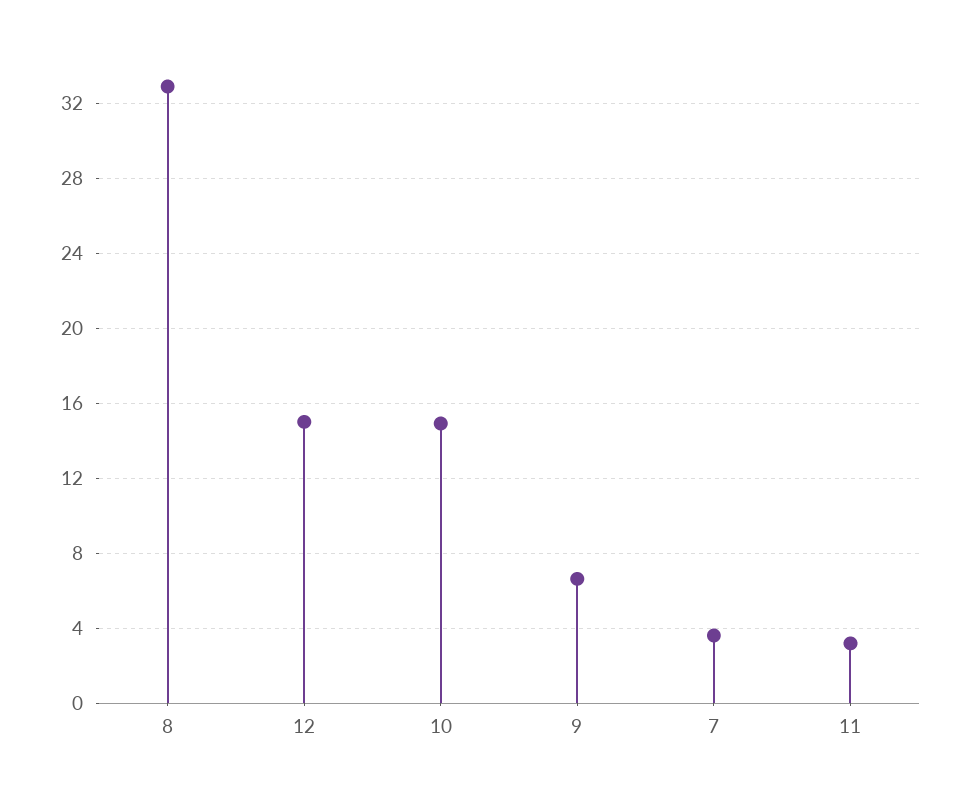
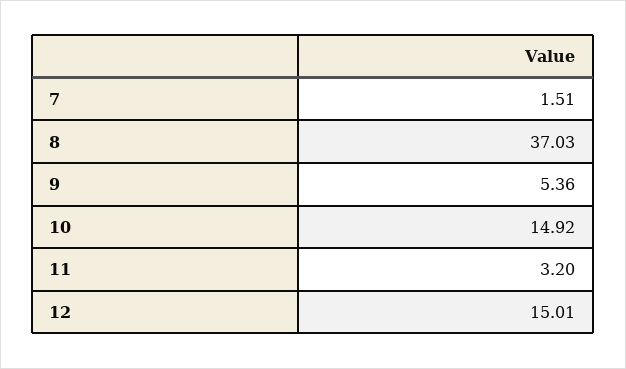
8: 33 -> 37.03
9: 6.5 -> 5.36
7: 3.5 -> 1.51

